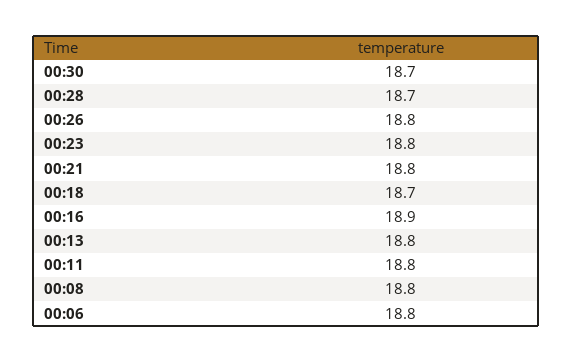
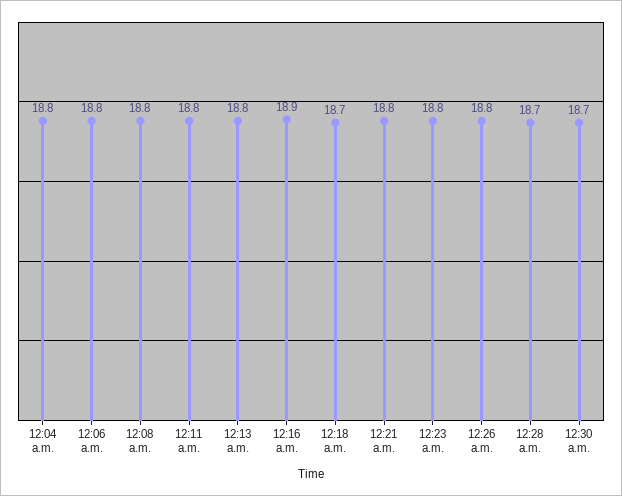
12:04 a.m.: none -> 18.8

